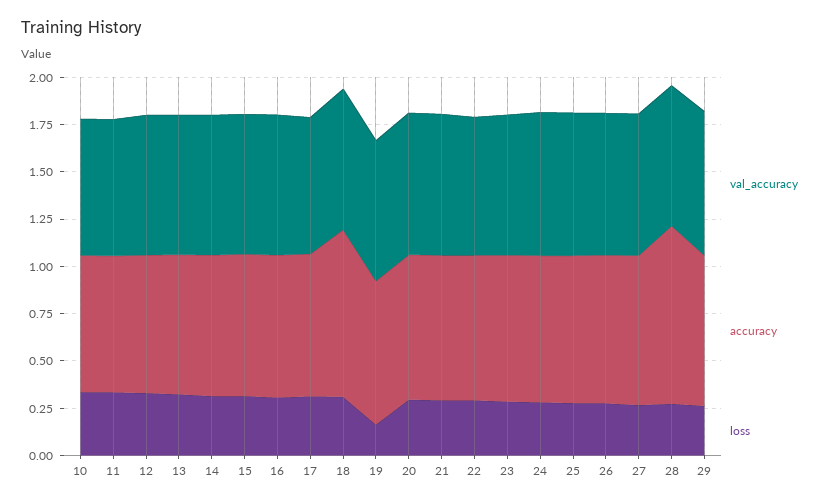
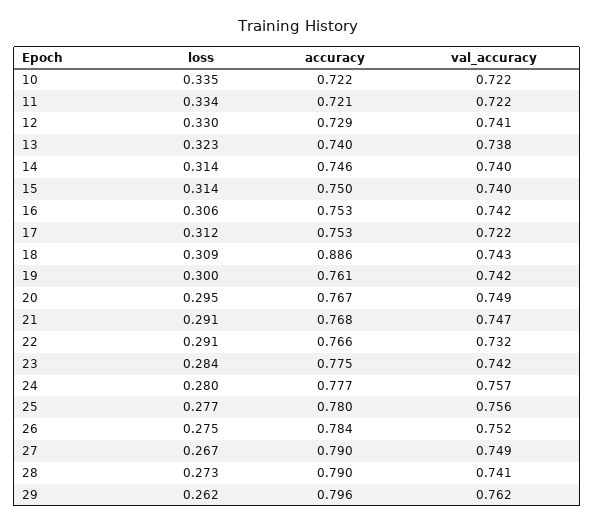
loss, 19: 0.15 -> 0.3
accuracy, 28: 0.95 -> 0.79

